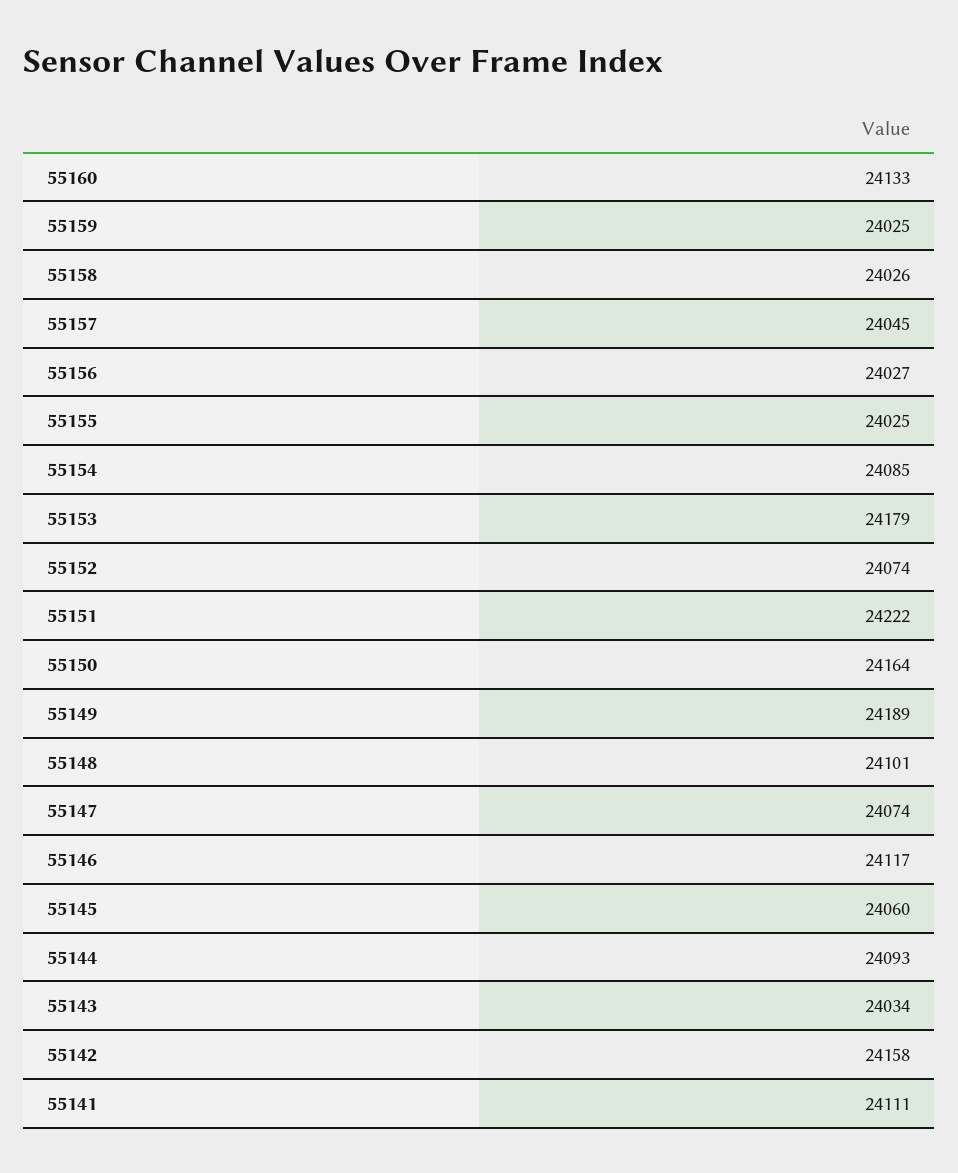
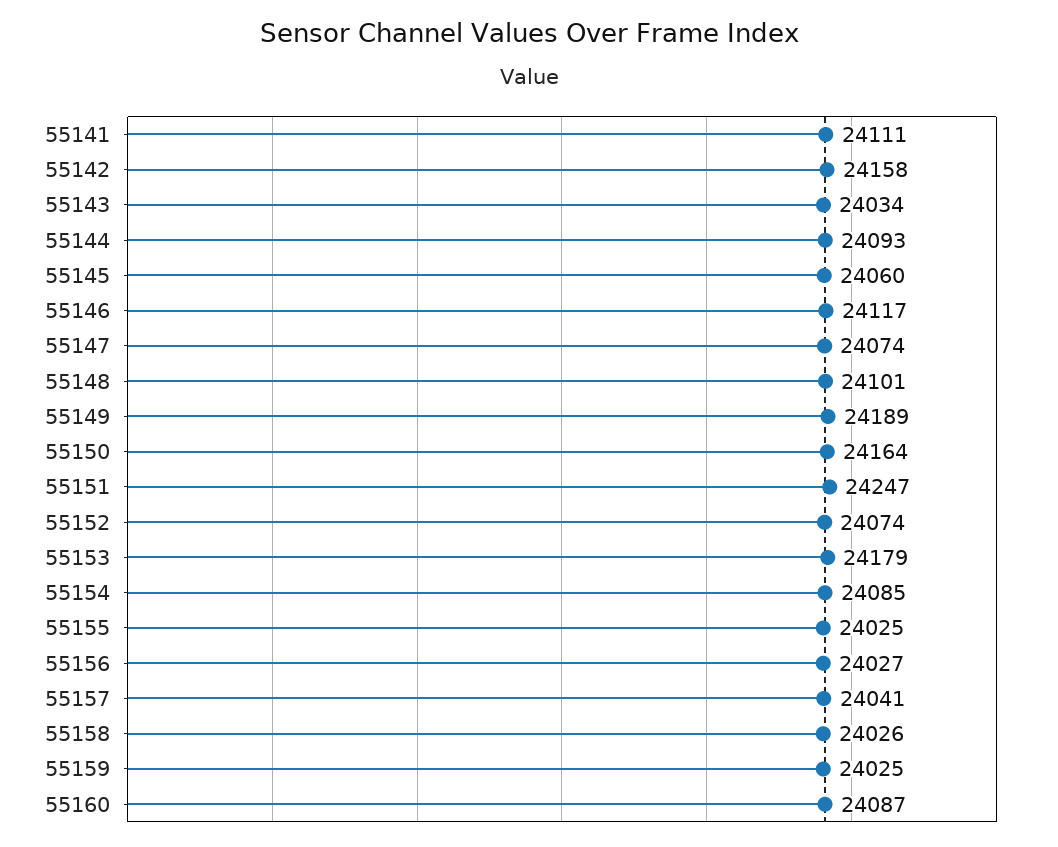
55160: 24133 -> 24087
55157: 24045 -> 24041
55151: 24222 -> 24247

